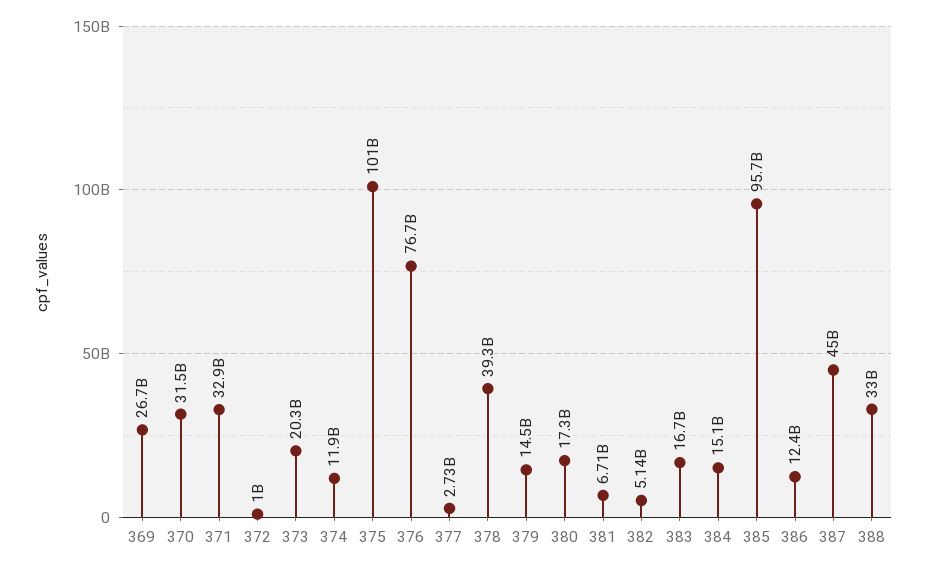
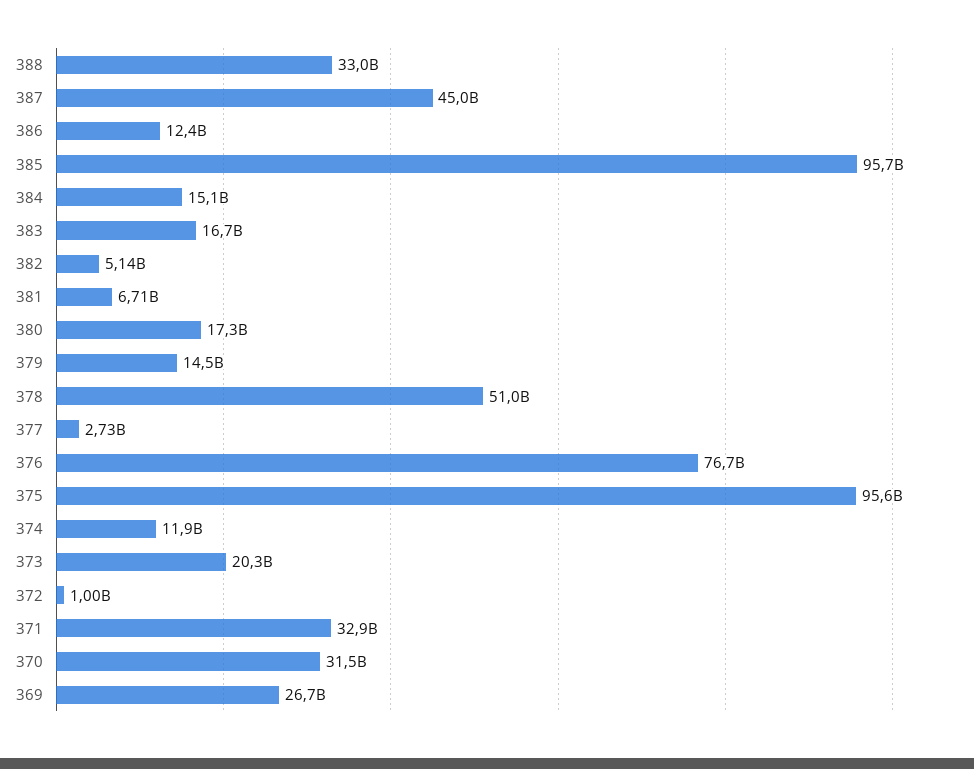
375: 101000000000 -> 95600000000
378: 39300000000 -> 51000000000

